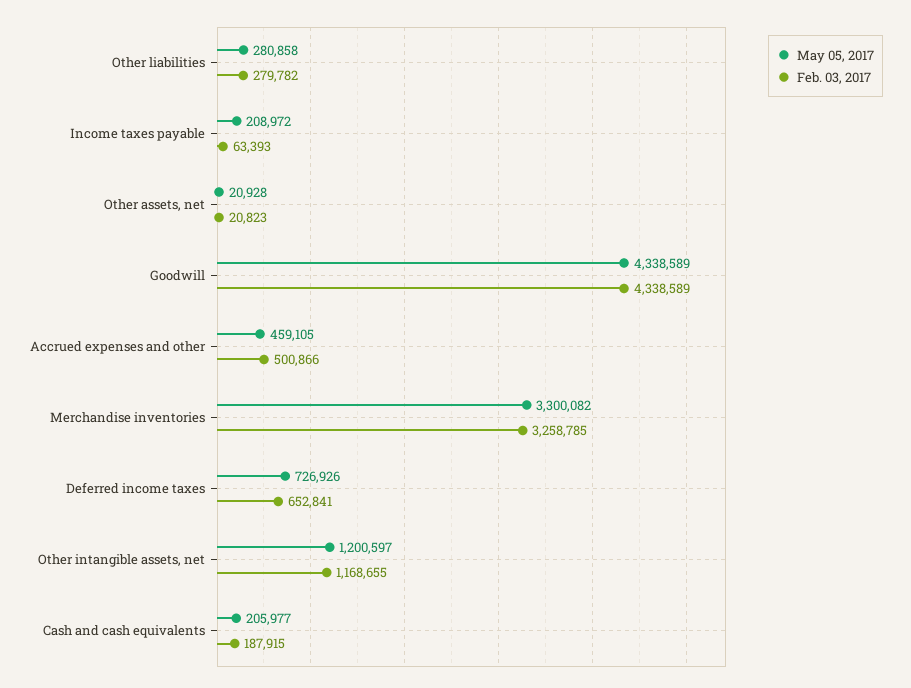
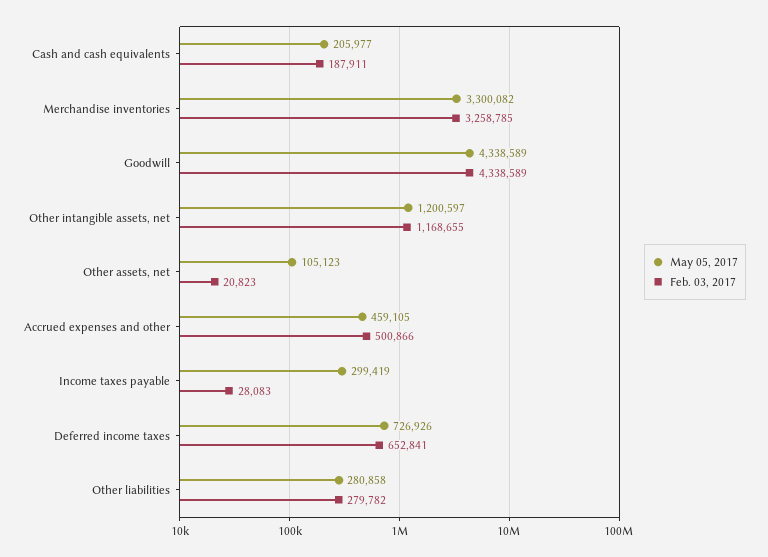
May 05, 2017, Income taxes payable: 208972 -> 299419
Feb. 03, 2017, Income taxes payable: 63393 -> 28083
May 05, 2017, Other assets, net: 20928 -> 105123
Feb. 03, 2017, Cash and cash equivalents: 187915 -> 187911

